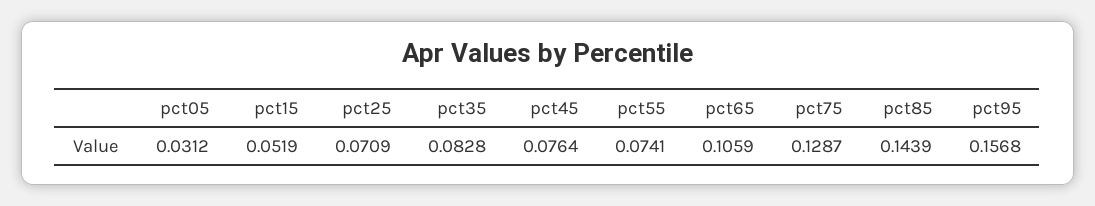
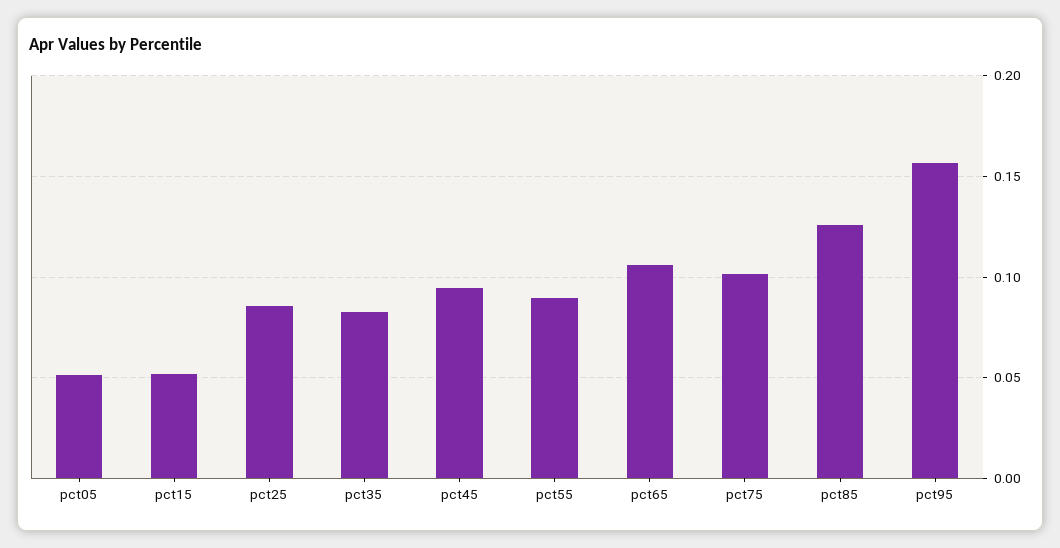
pct05: 0.0312 -> 0.05
pct25: 0.0709 -> 0.085
pct45: 0.0764 -> 0.095
pct55: 0.0741 -> 0.09
pct75: 0.1287 -> 0.1
pct85: 0.1439 -> 0.125

